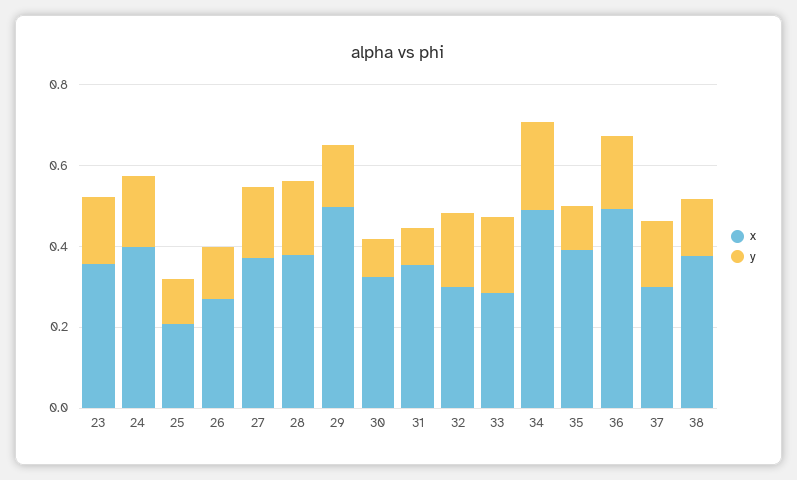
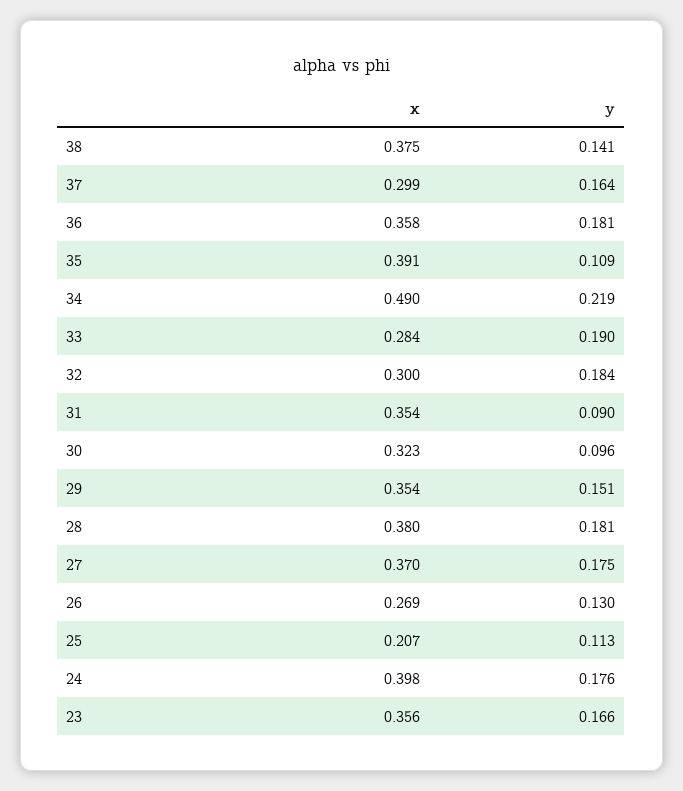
x, 29: 0.5 -> 0.354
x, 36: 0.5 -> 0.358

